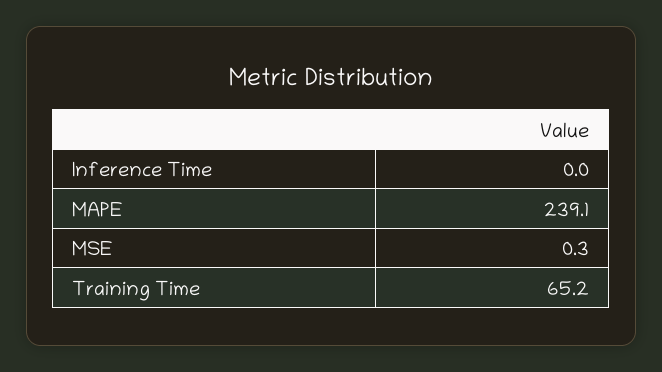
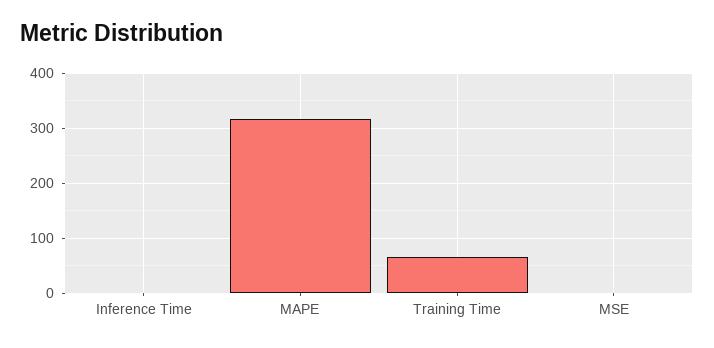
MAPE: 239.1 -> 320

